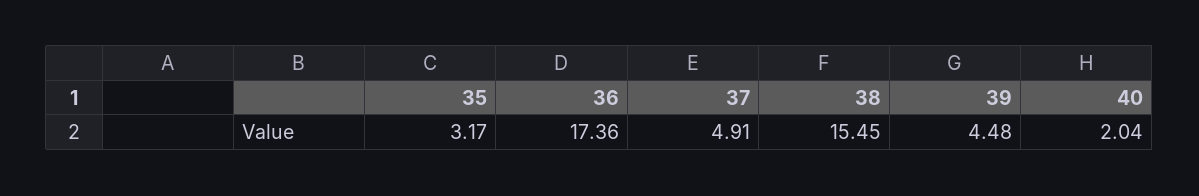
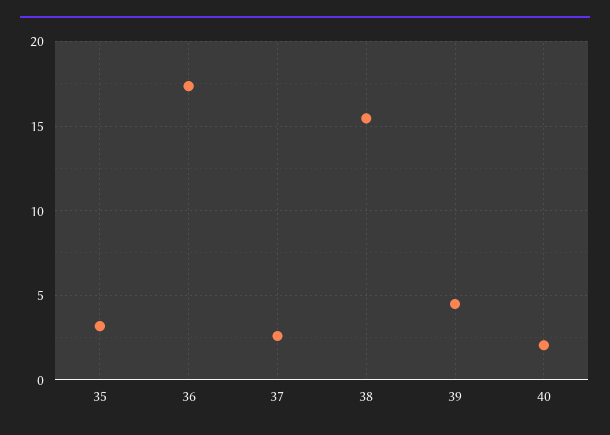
37: 4.91 -> 2.5

